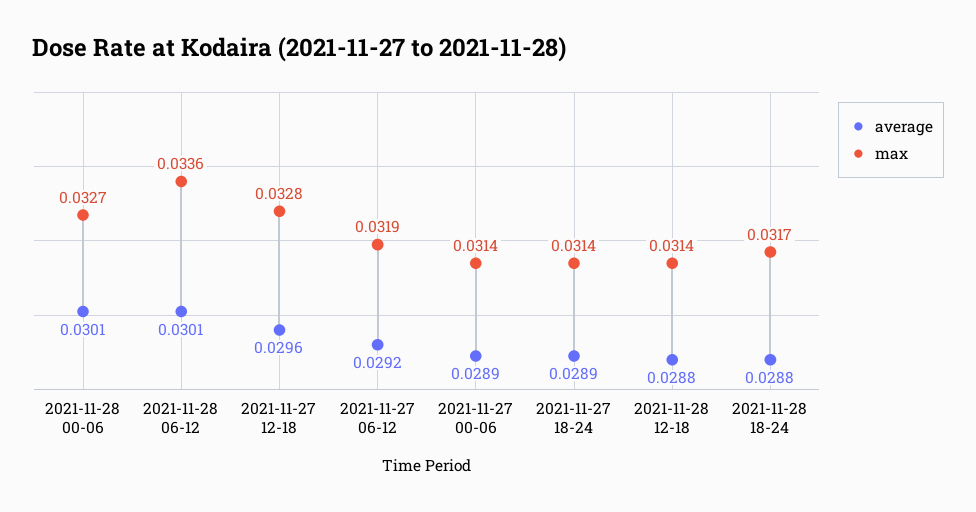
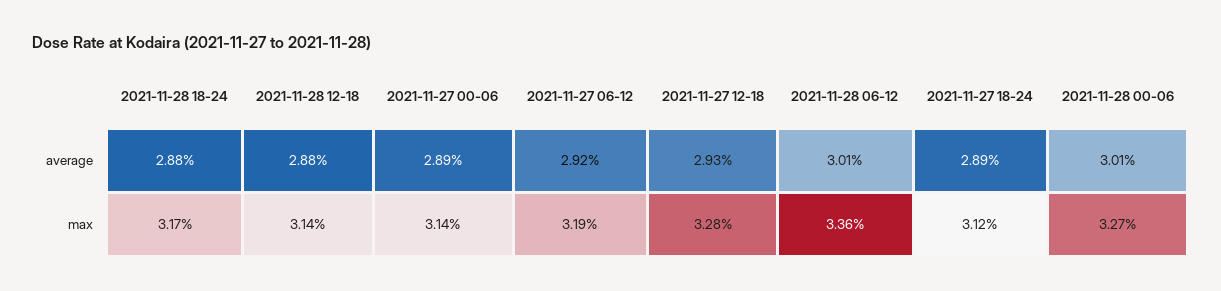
average, 2021-11-27 12-18: 0.0296 -> 0.0293
max, 2021-11-27 18-24: 0.0314 -> 0.0312

